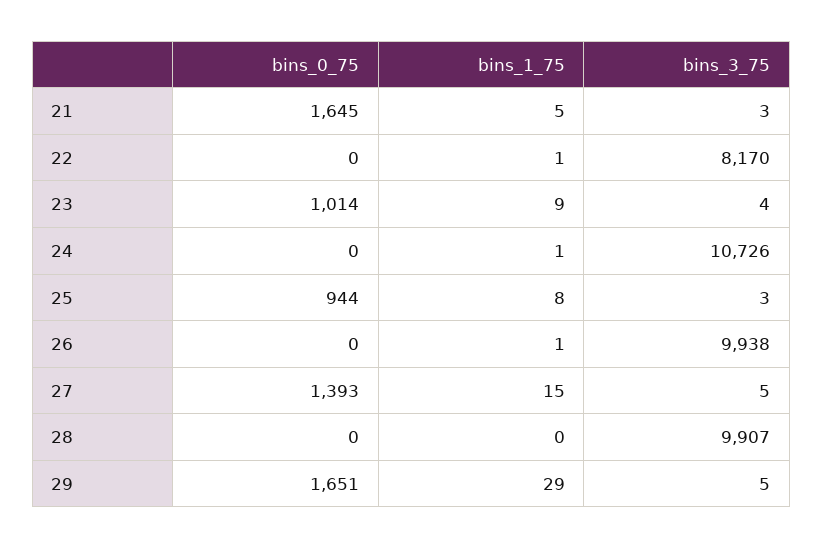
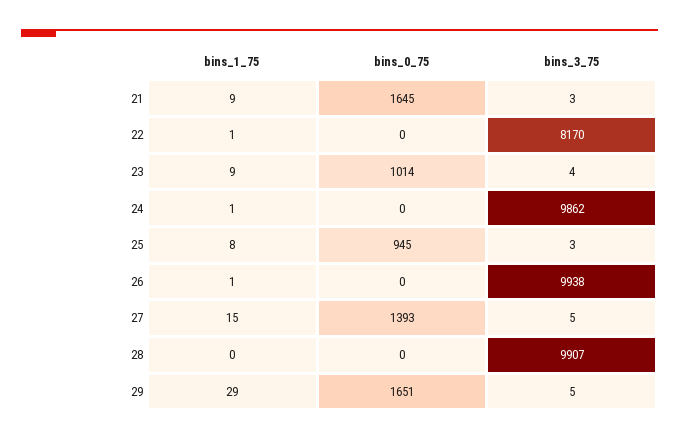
bins_1_75, 21: 5 -> 9
bins_3_75, 24: 10726 -> 9862
bins_0_75, 25: 944 -> 945

